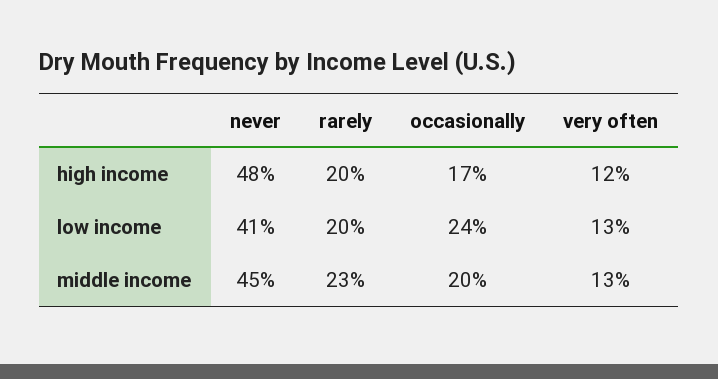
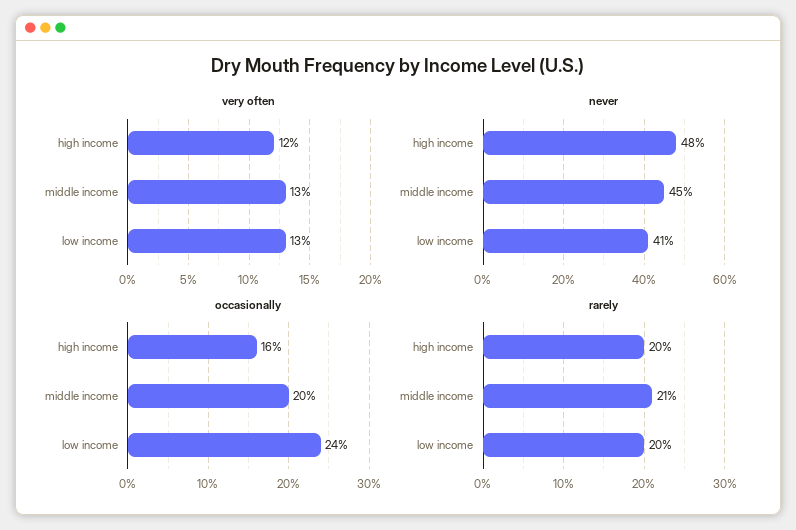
occasionally, high income: 17 -> 16
rarely, middle income: 23 -> 21

